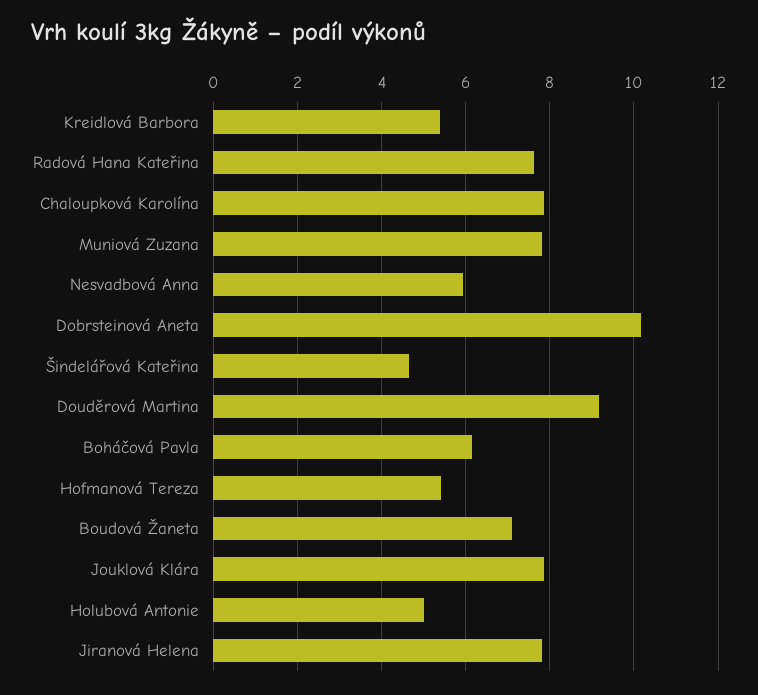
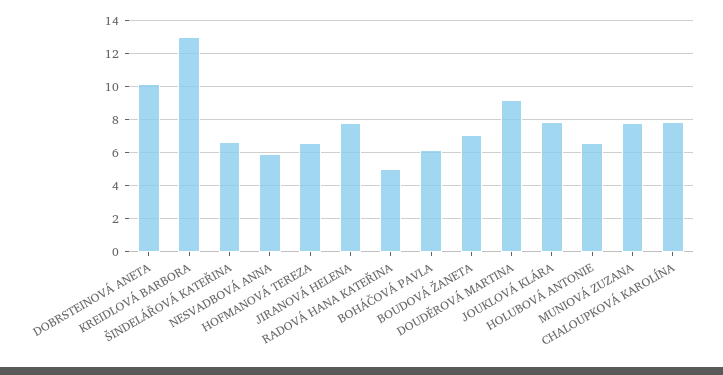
Kreidlová Barbora: 5.4 -> 13
Radová Hana Kateřina: 7.6 -> 5
Šindelářová Kateřina: 4.6 -> 6.5
Hofmanová Tereza: 5.4 -> 6.5
Holubová Antonie: 5 -> 6.5

